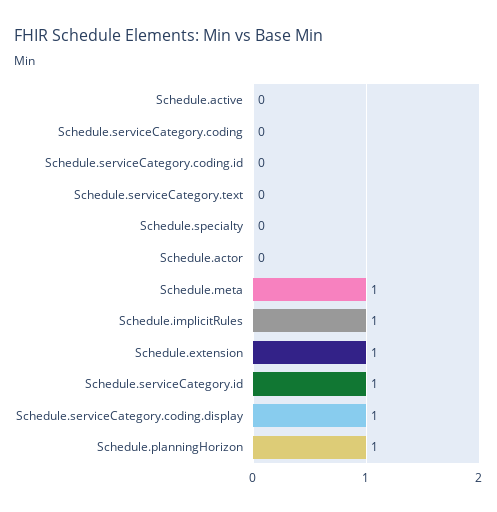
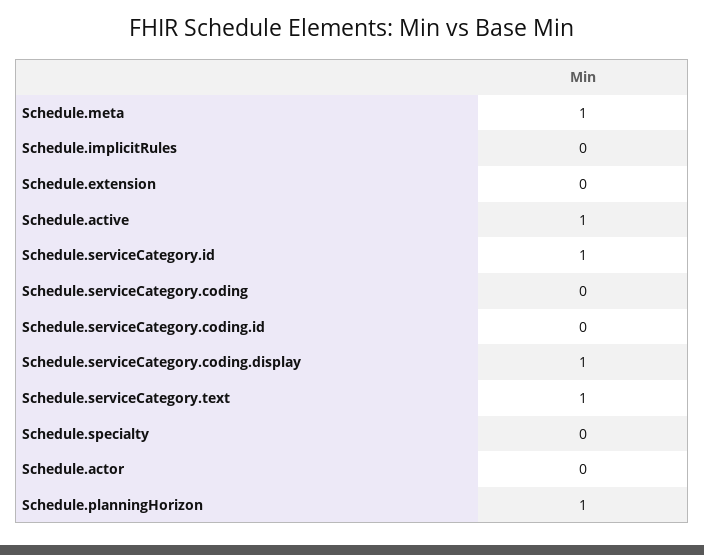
Schedule.active: 0 -> 1
Schedule.serviceCategory.text: 0 -> 1
Schedule.implicitRules: 1 -> 0
Schedule.extension: 1 -> 0

